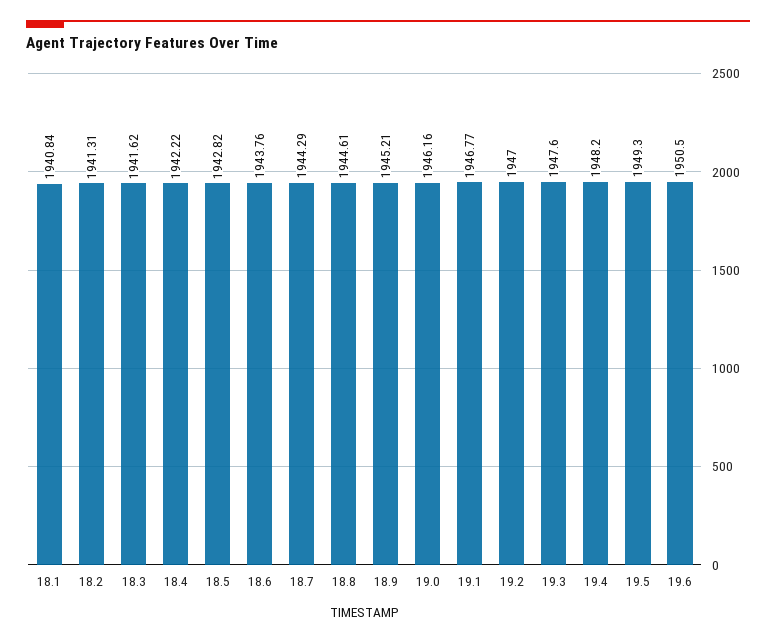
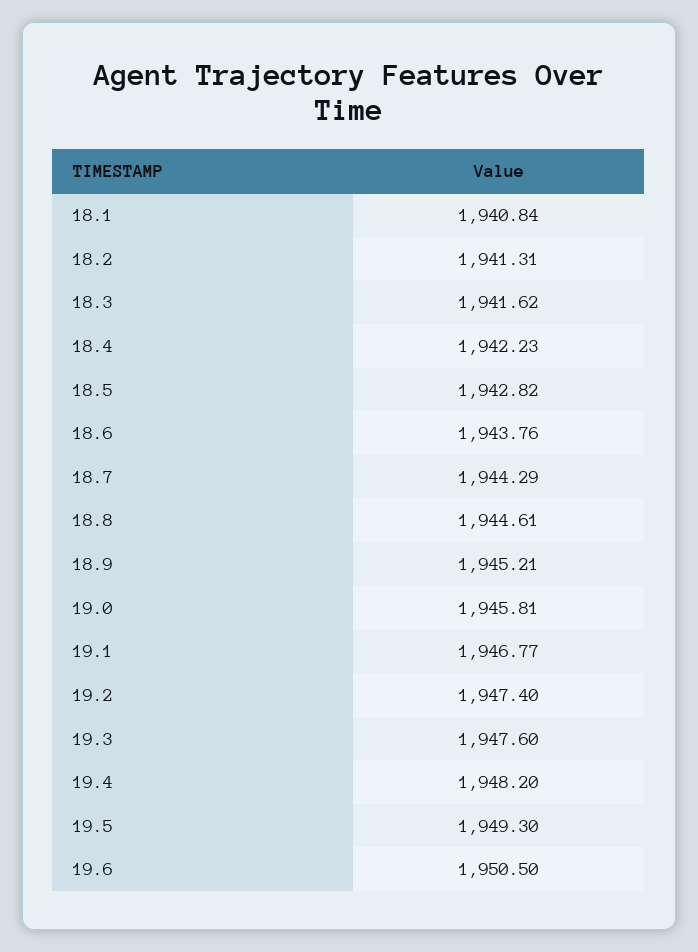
18.4: 1942.22 -> 1942.23
19.0: 1946.16 -> 1945.81
19.2: 1947 -> 1947.4

